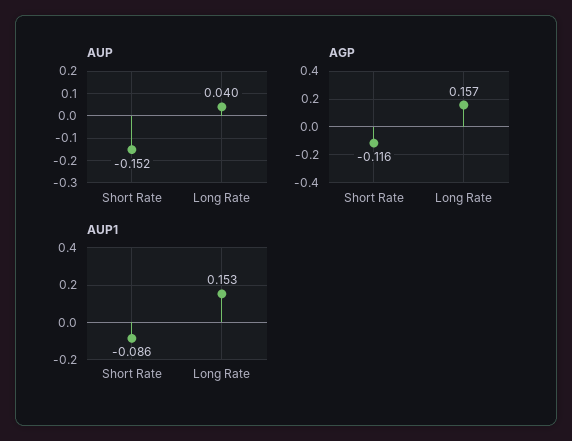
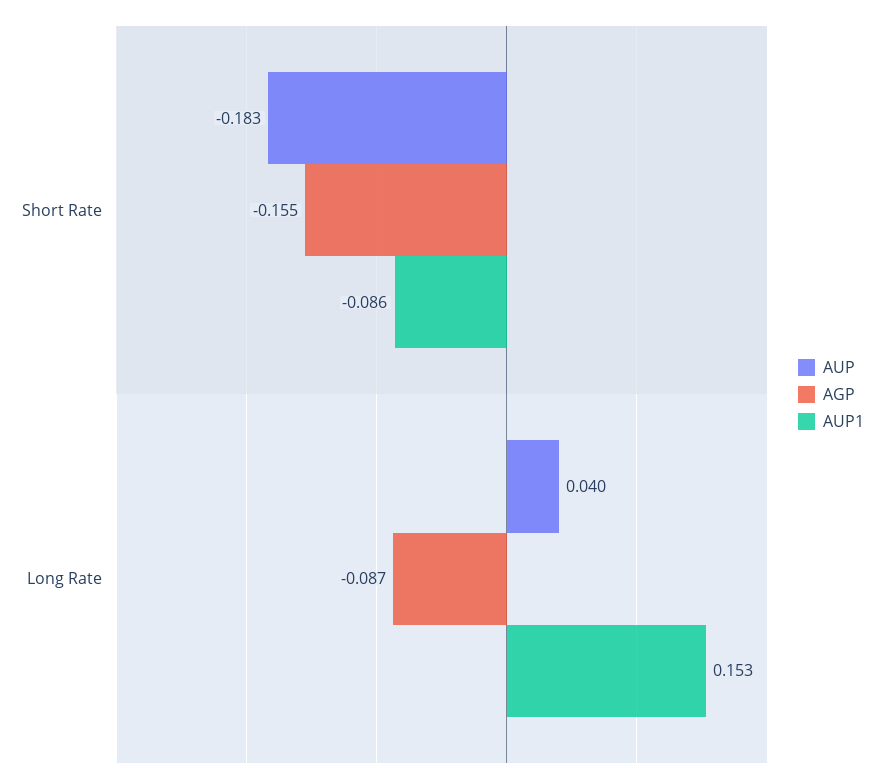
AUP, Short Rate: -0.152 -> -0.183
AGP, Short Rate: -0.116 -> -0.155
AGP, Long Rate: 0.157 -> -0.087

